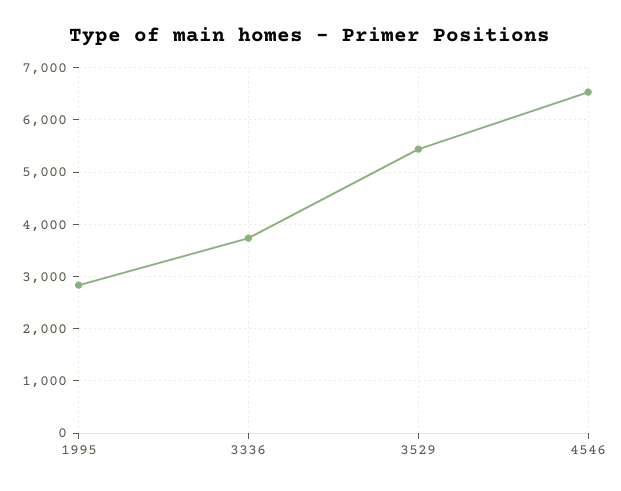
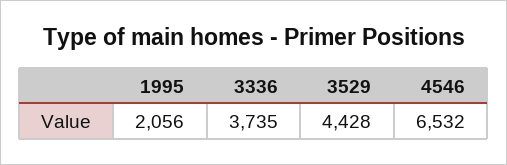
1995: 2800 -> 2056
3529: 5400 -> 4428

